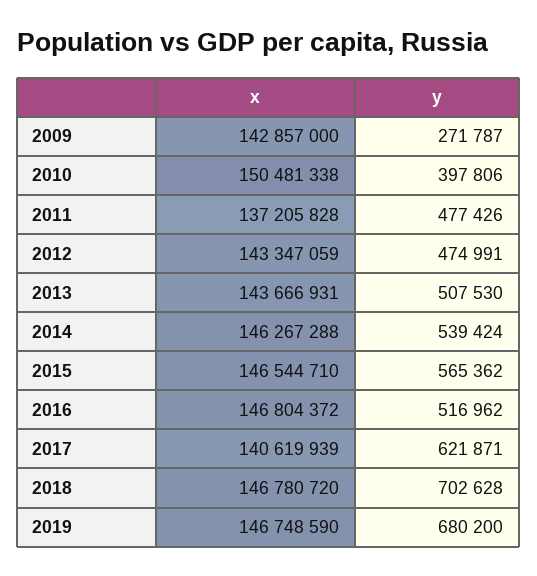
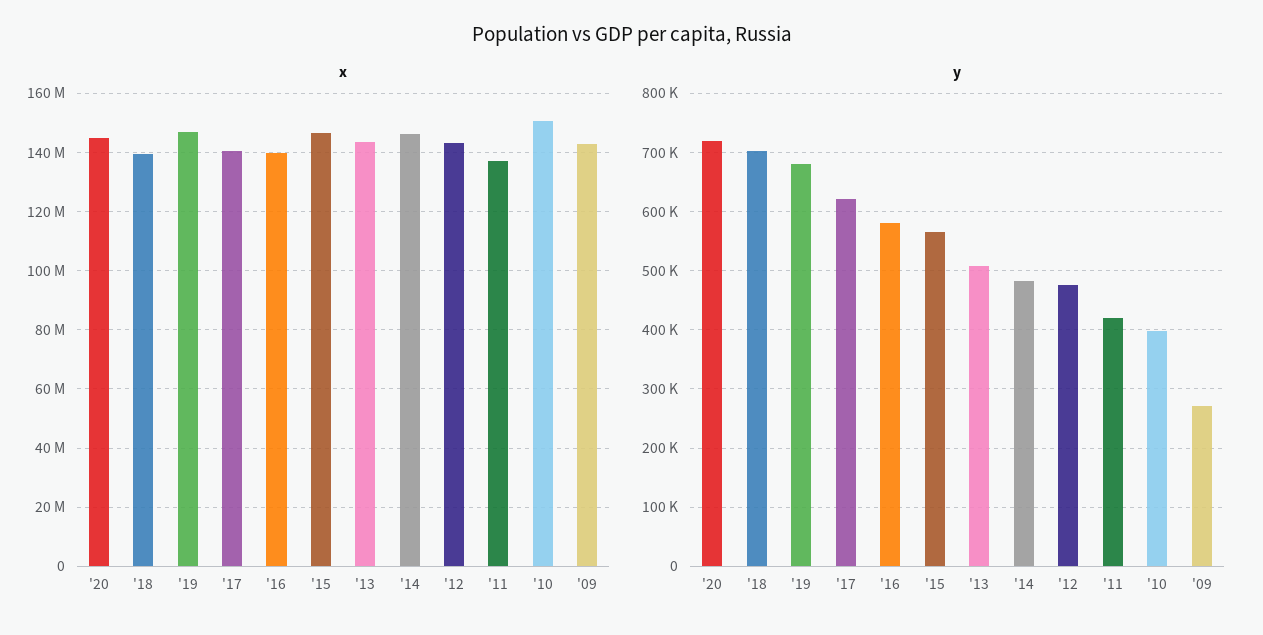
y, 2011: 477426 -> 420000
y, 2014: 539424 -> 480000
x, 2016: 146804372 -> 140000000
y, 2016: 516962 -> 580000
x, 2018: 146780720 -> 140000000
x, '20: none -> 145000000
y, '20: none -> 720000

